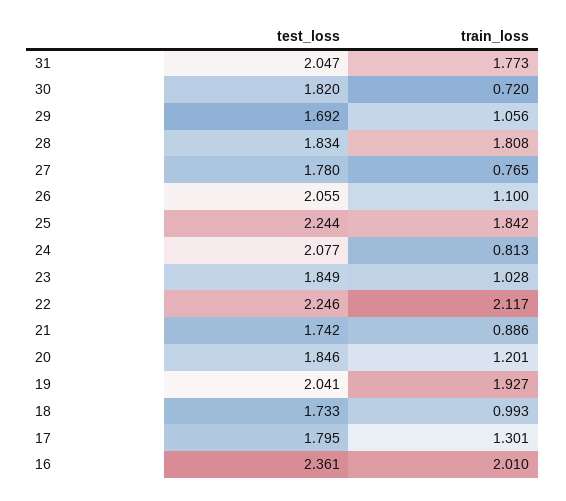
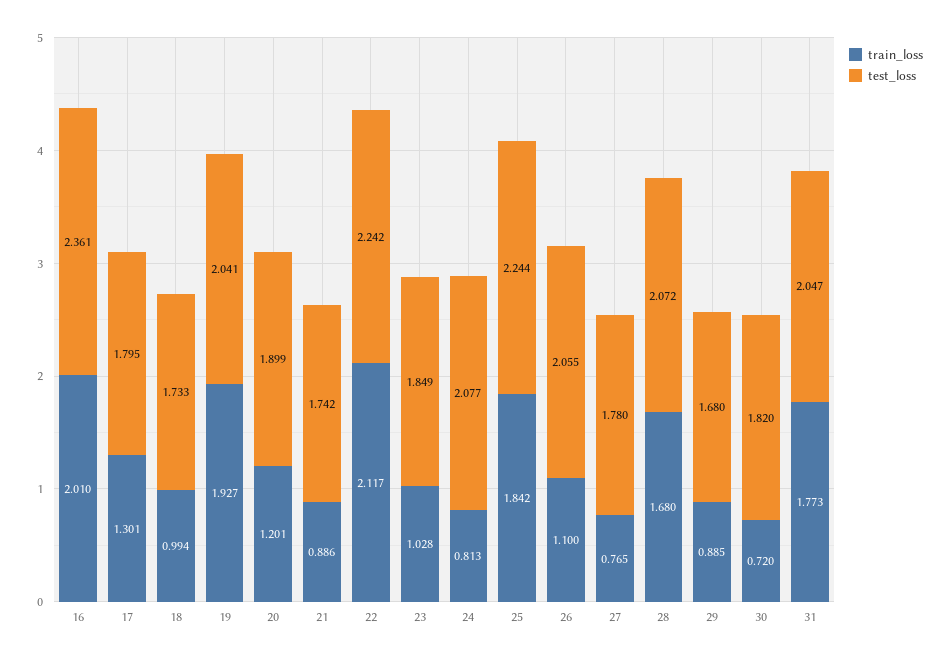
test_loss, 29: 1.692 -> 1.68
train_loss, 29: 1.056 -> 0.885
test_loss, 28: 1.834 -> 2.072
train_loss, 28: 1.808 -> 1.68
test_loss, 22: 2.246 -> 2.242
test_loss, 20: 1.846 -> 1.899
train_loss, 18: 0.993 -> 0.994

